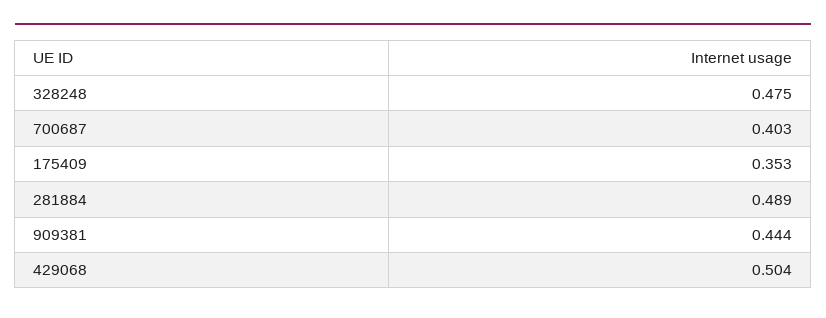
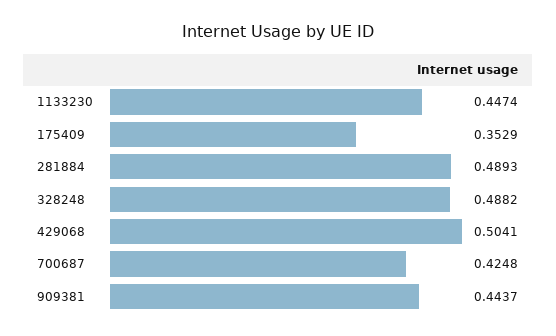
328248: 0.475 -> 0.4882
700687: 0.403 -> 0.4248
1133230: none -> 0.4474

